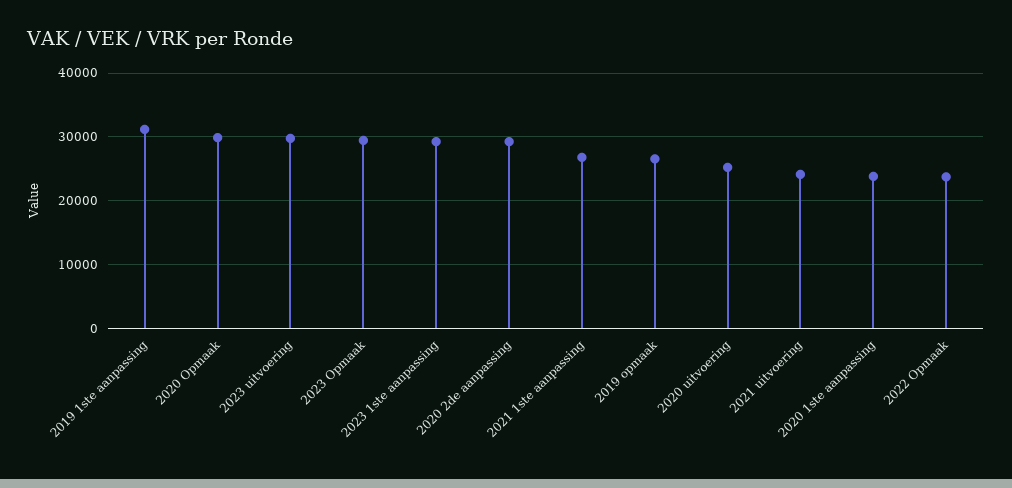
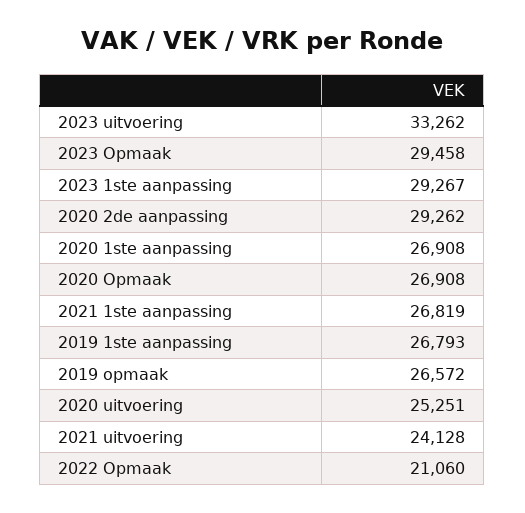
2019 1ste aanpassing: 31000 -> 26793
2020 Opmaak: 30000 -> 26908
2023 uitvoering: 30000 -> 33262
2020 1ste aanpassing: 24000 -> 26908
2022 Opmaak: 24000 -> 21060

